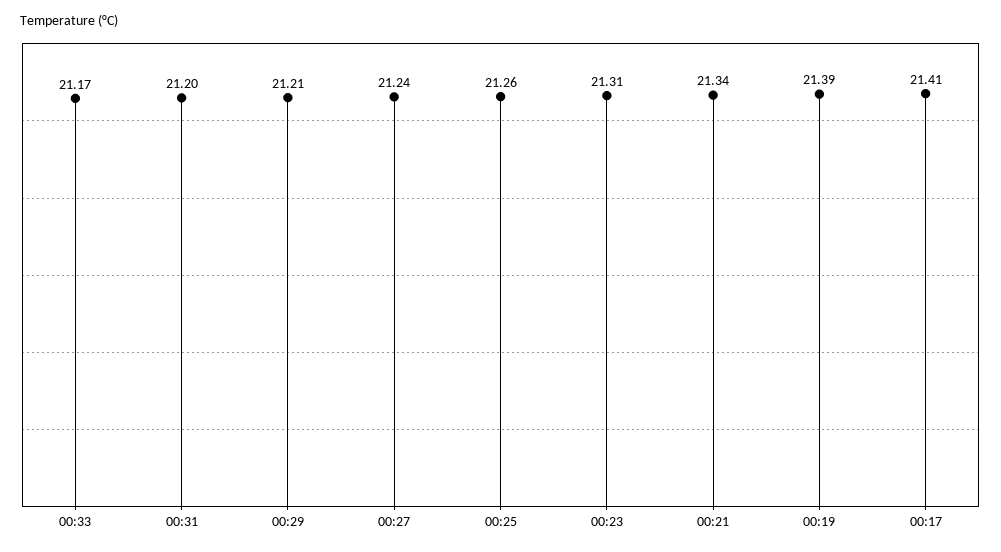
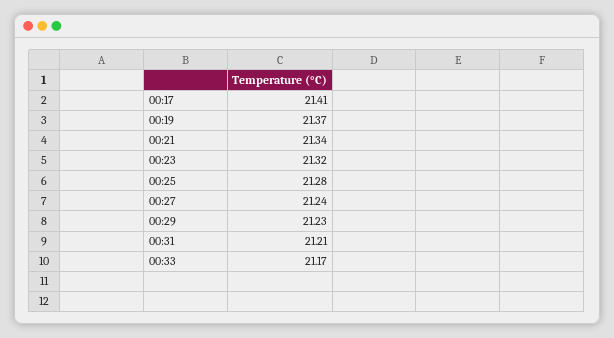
00:31: 21.2 -> 21.21
00:29: 21.21 -> 21.23
00:25: 21.26 -> 21.28
00:23: 21.31 -> 21.32
00:19: 21.39 -> 21.37

